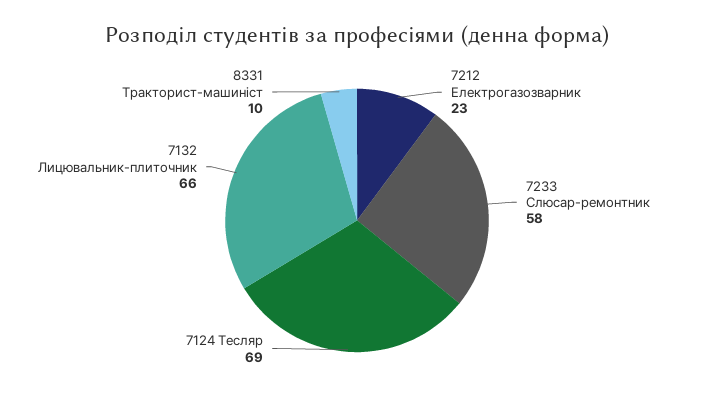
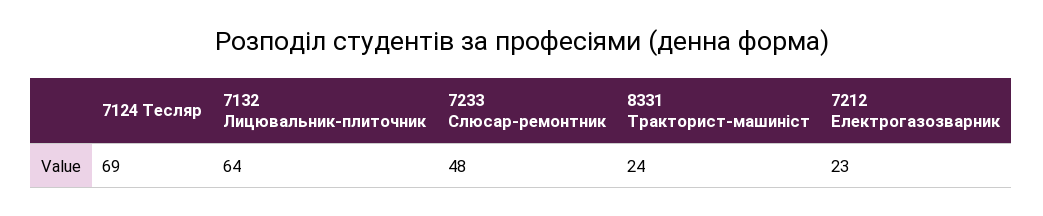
7233 Слюсар-ремонтник: 58 -> 48
7132 Лицювальник-плиточник: 66 -> 64
8331 Тракторист-машиніст: 10 -> 24

